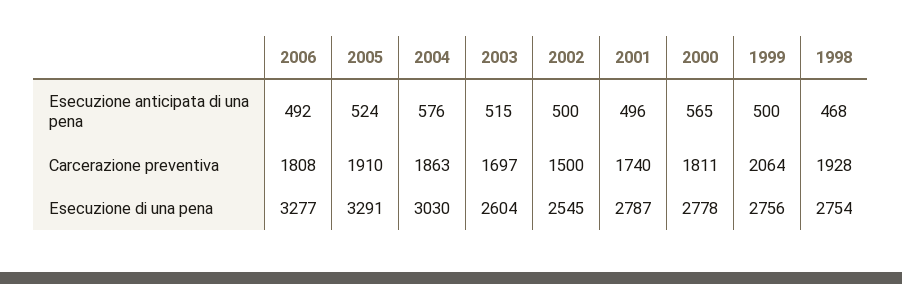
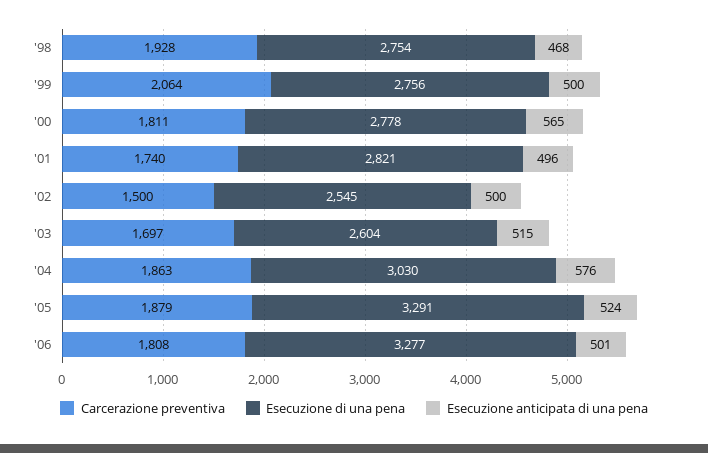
Esecuzione anticipata di una pena, 2006: 492 -> 501
Carcerazione preventiva, 2005: 1910 -> 1879
Esecuzione di una pena, 2001: 2787 -> 2821

